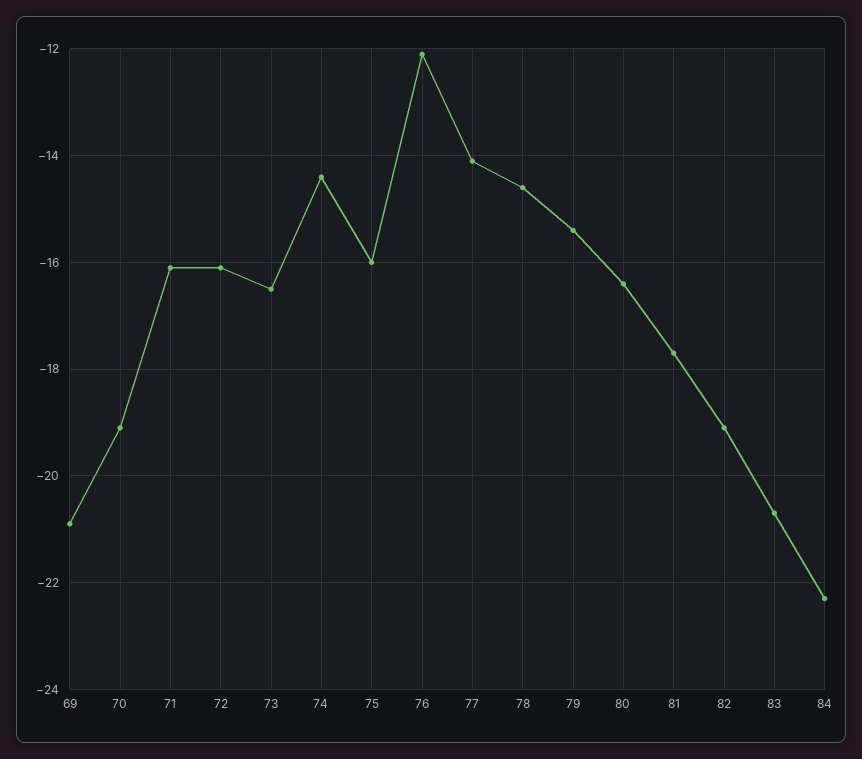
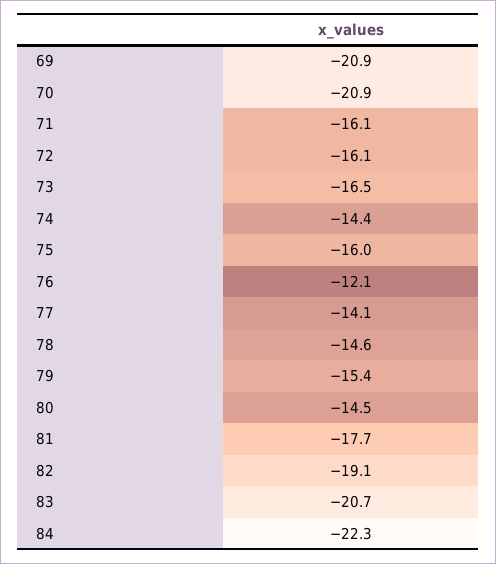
70: -19 -> -20.9
80: -16.5 -> -14.5

